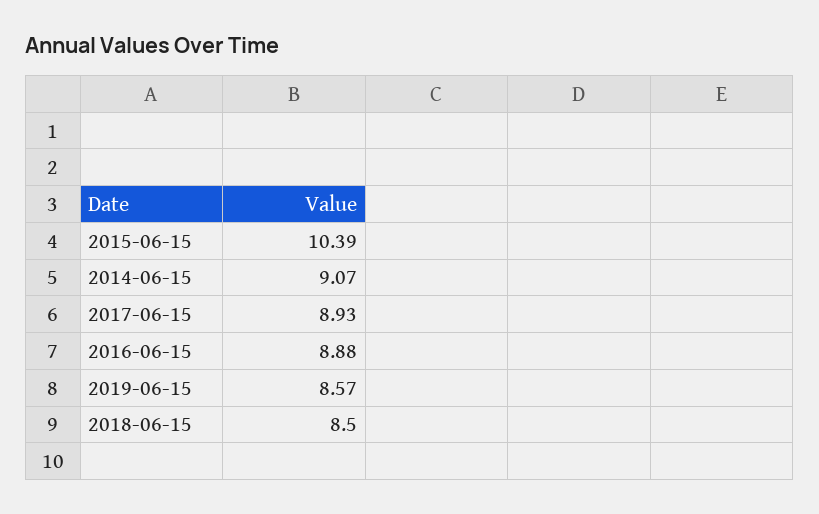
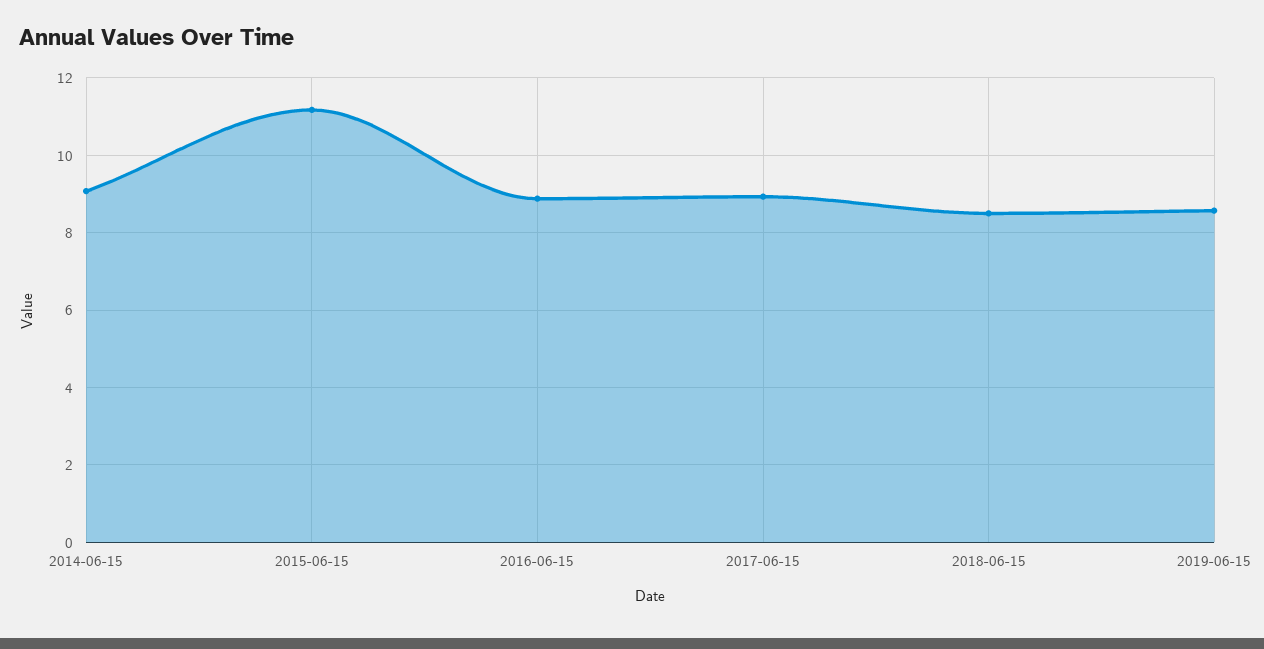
2015-06-15: 10.39 -> 11.2

